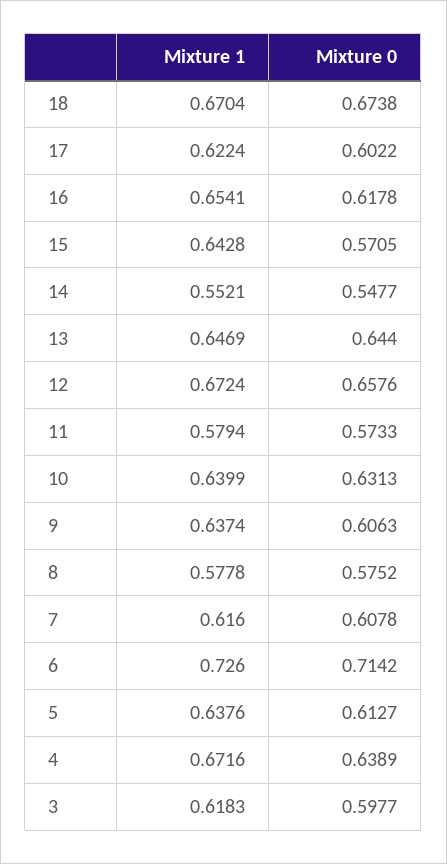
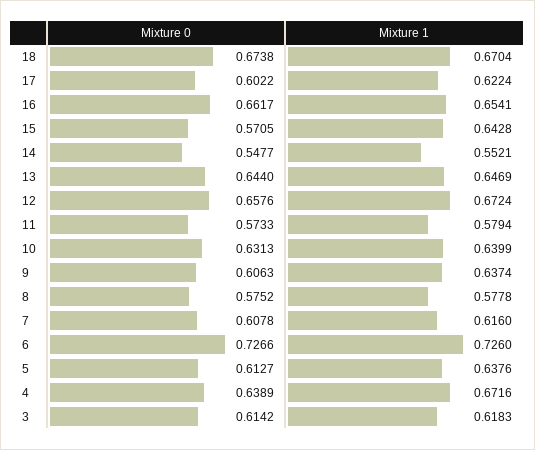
Mixture 0, 16: 0.6178 -> 0.6617
Mixture 0, 6: 0.7142 -> 0.7266
Mixture 0, 3: 0.5977 -> 0.6142

